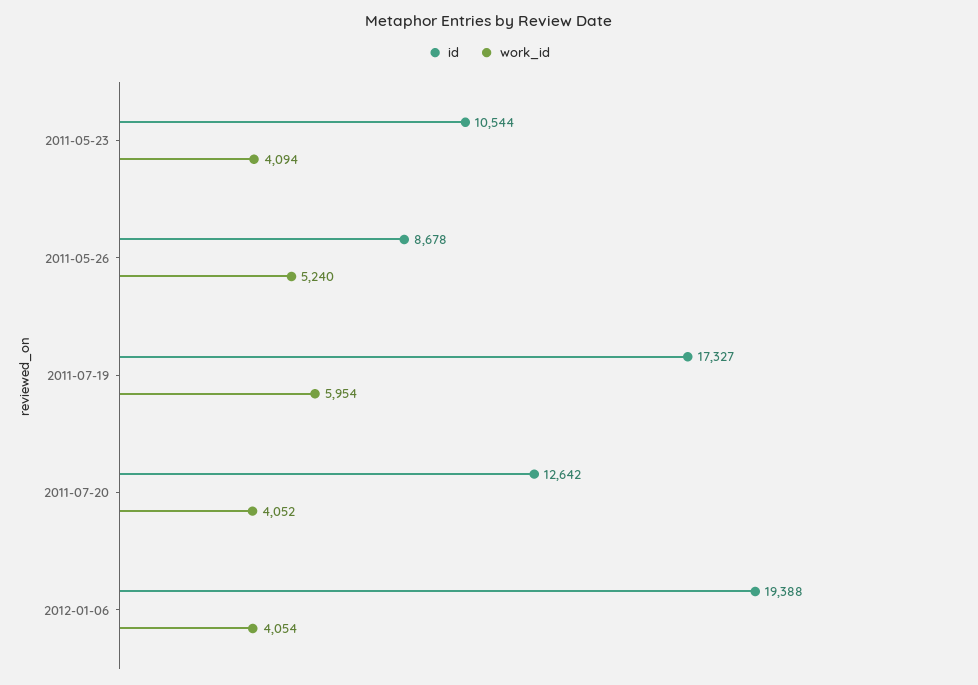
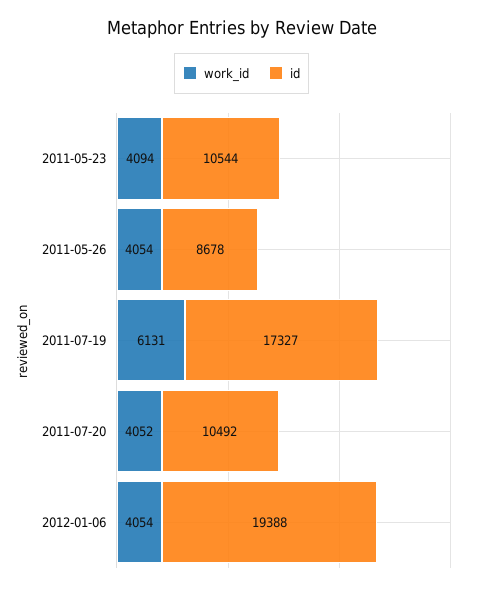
work_id, 2011-05-26: 5240 -> 4054
work_id, 2011-07-19: 5954 -> 6131
id, 2011-07-20: 12642 -> 10492

